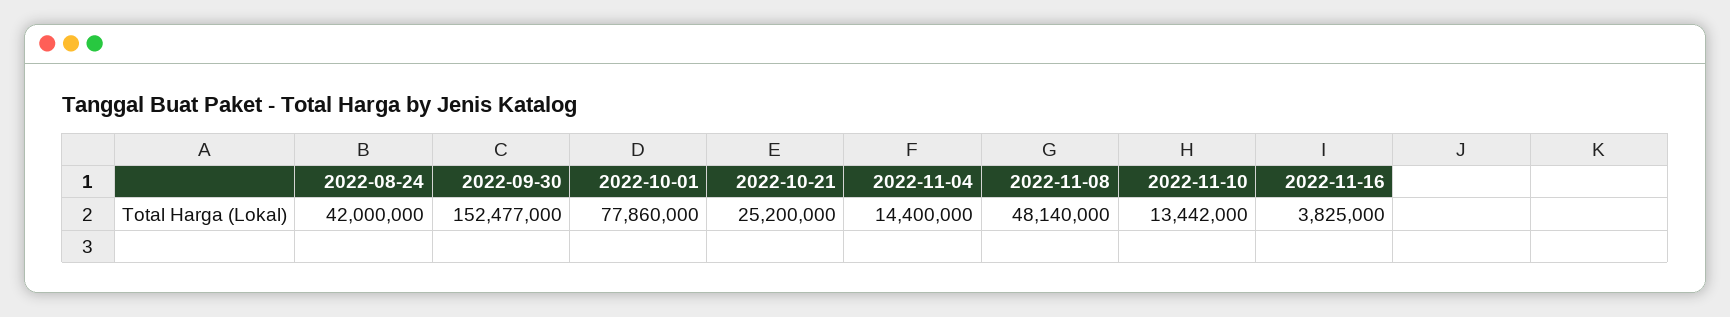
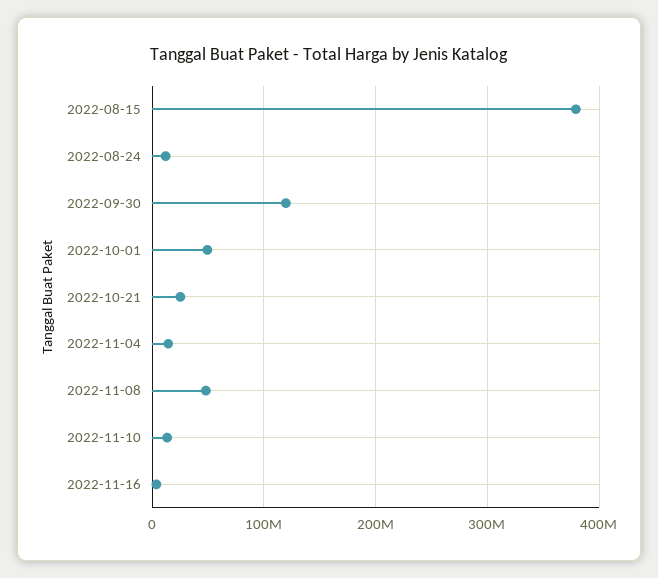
2022-08-24: 42000000 -> 10000000
2022-09-30: 152477000 -> 120000000
2022-10-01: 77860000 -> 50000000
2022-08-15: none -> 380000000

